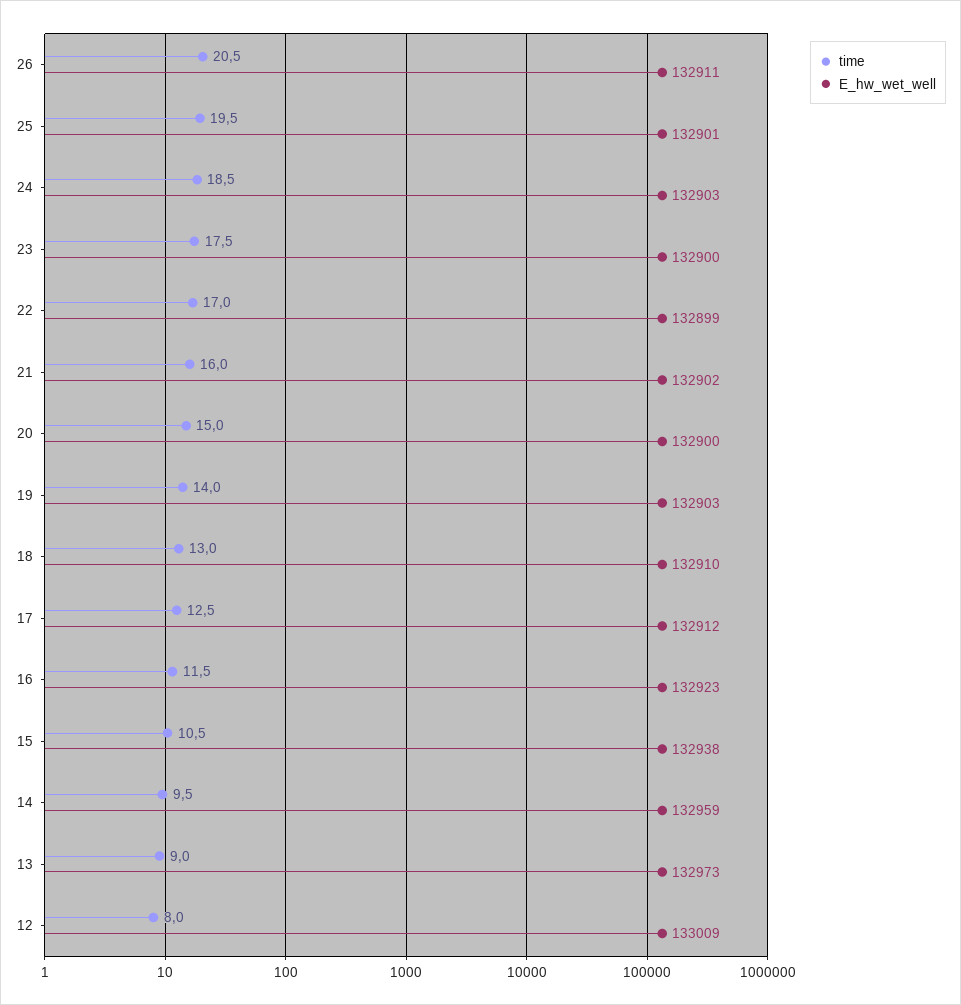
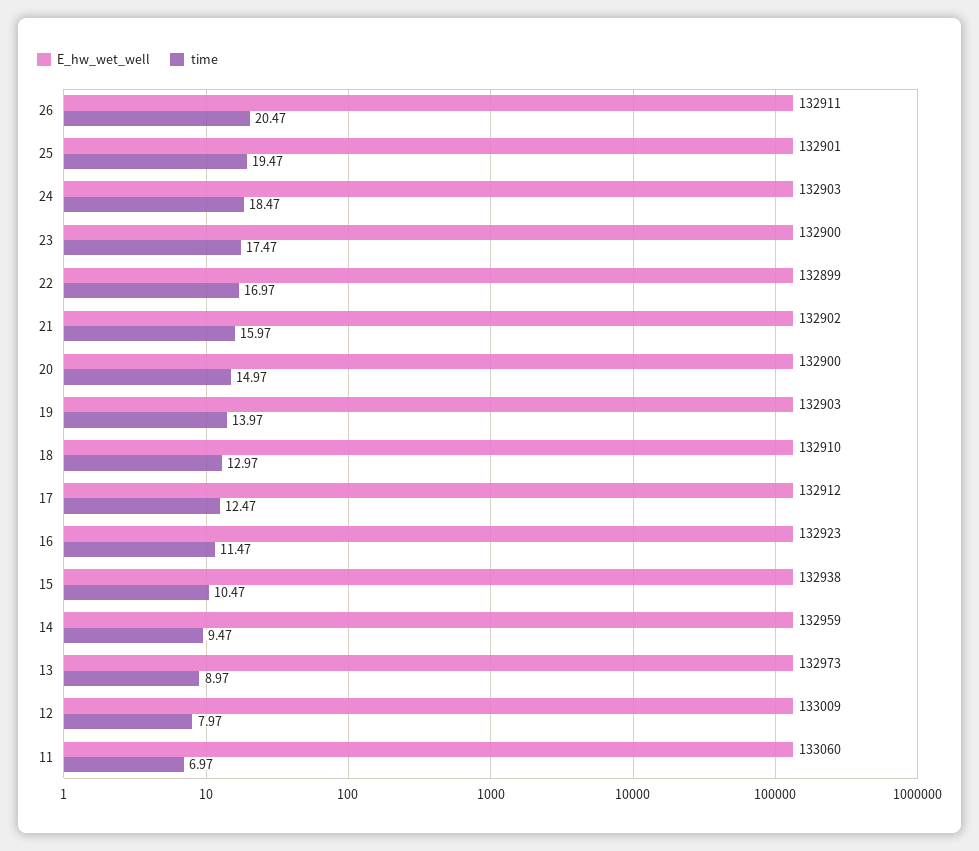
E_hw_wet_well, 11: none -> 133060
time, 11: none -> 6.97

